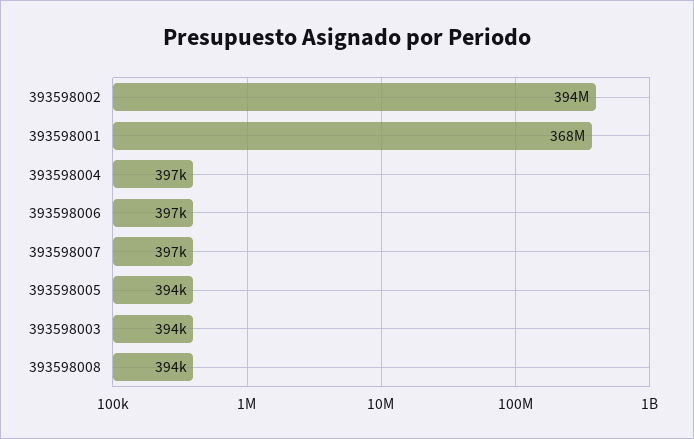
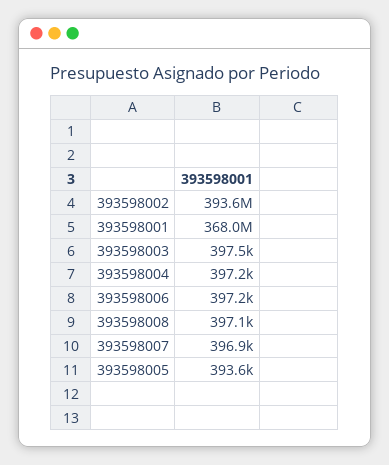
393598003: 394000 -> 397500
393598008: 394000 -> 397100

